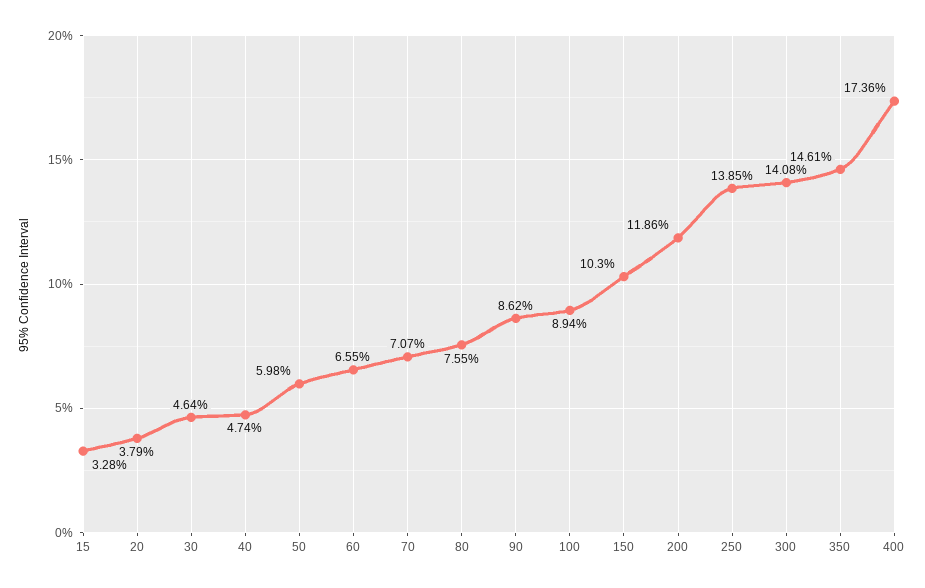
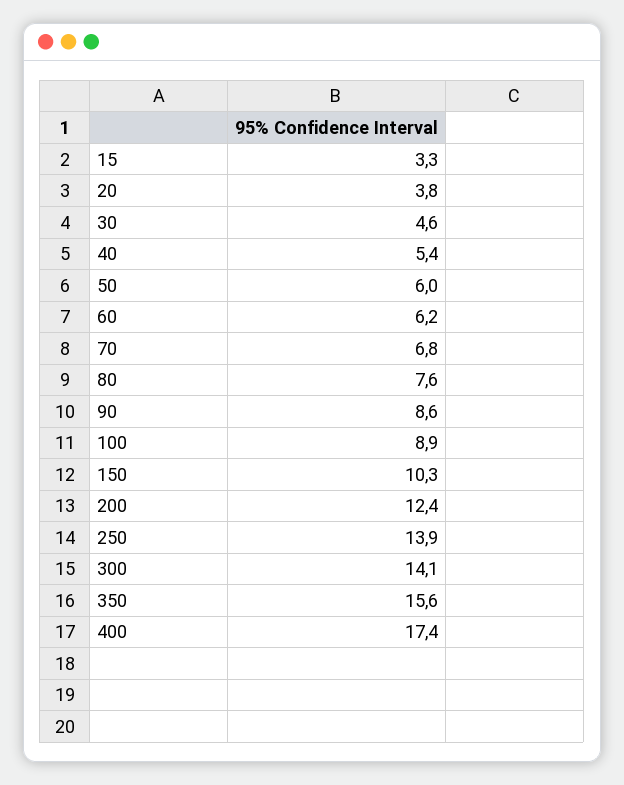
40: 4.74 -> 5.4
60: 6.55 -> 6.2
70: 7.07 -> 6.8
200: 11.86 -> 12.4
350: 14.61 -> 15.6

